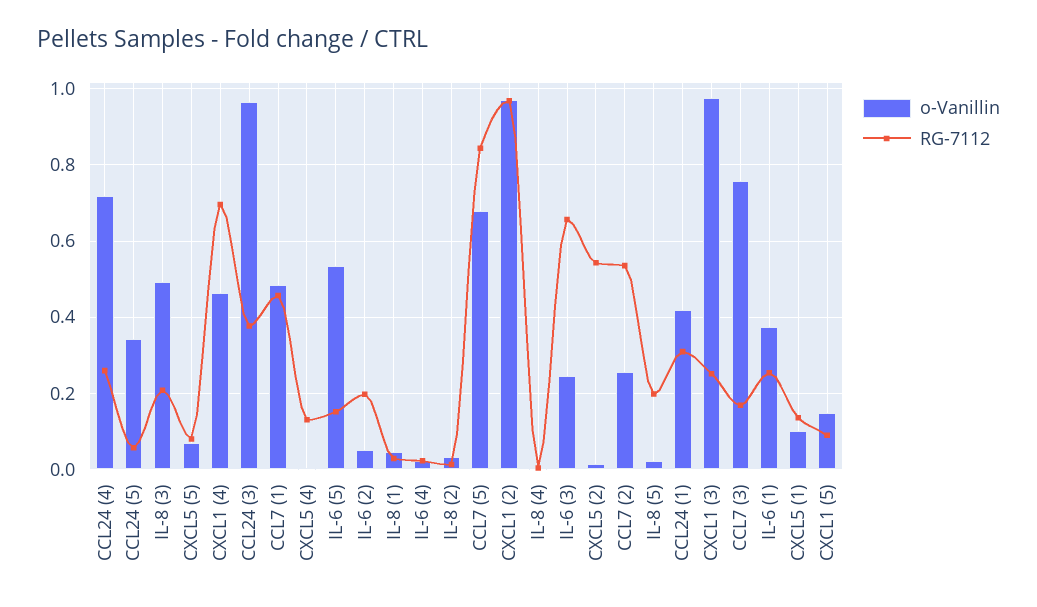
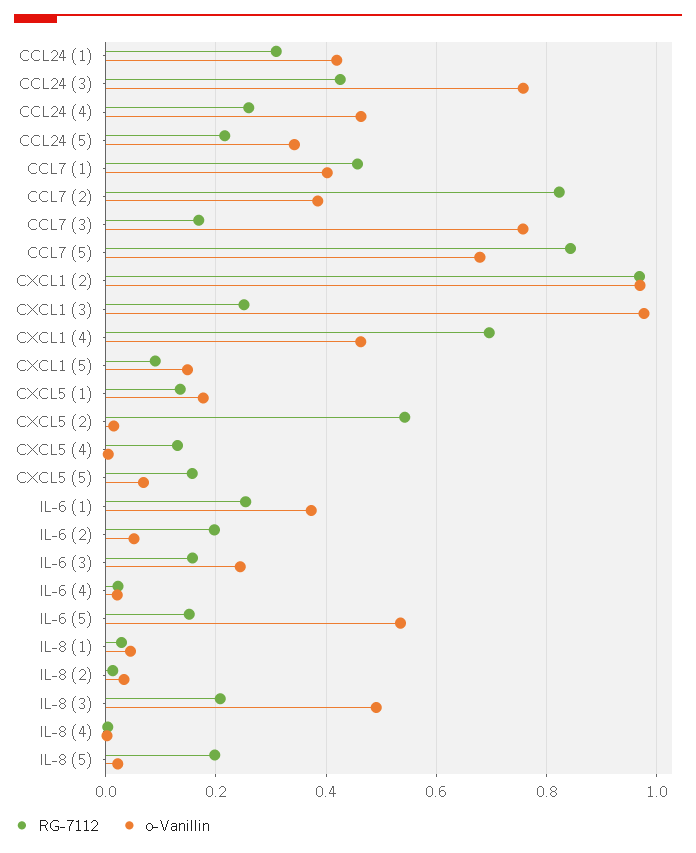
o-Vanillin, CCL24 (4): 0.72 -> 0.46
RG-7112, CCL24 (5): 0.06 -> 0.22
RG-7112, CXCL5 (5): 0.08 -> 0.16
o-Vanillin, CCL24 (3): 0.96 -> 0.76
RG-7112, CCL24 (3): 0.38 -> 0.42
o-Vanillin, CCL7 (1): 0.48 -> 0.4
RG-7112, IL-6 (3): 0.66 -> 0.16
o-Vanillin, CCL7 (2): 0.26 -> 0.38
RG-7112, CCL7 (2): 0.54 -> 0.82
o-Vanillin, CXCL5 (1): 0.1 -> 0.18

